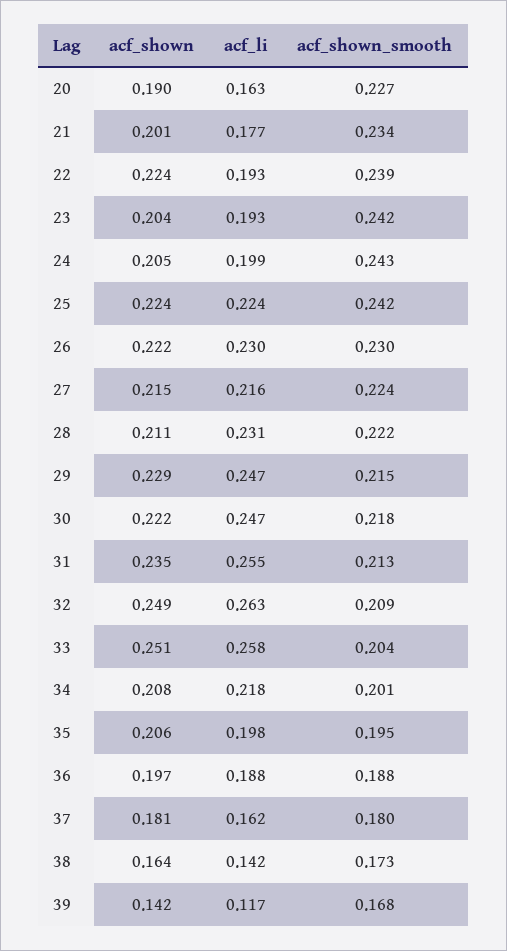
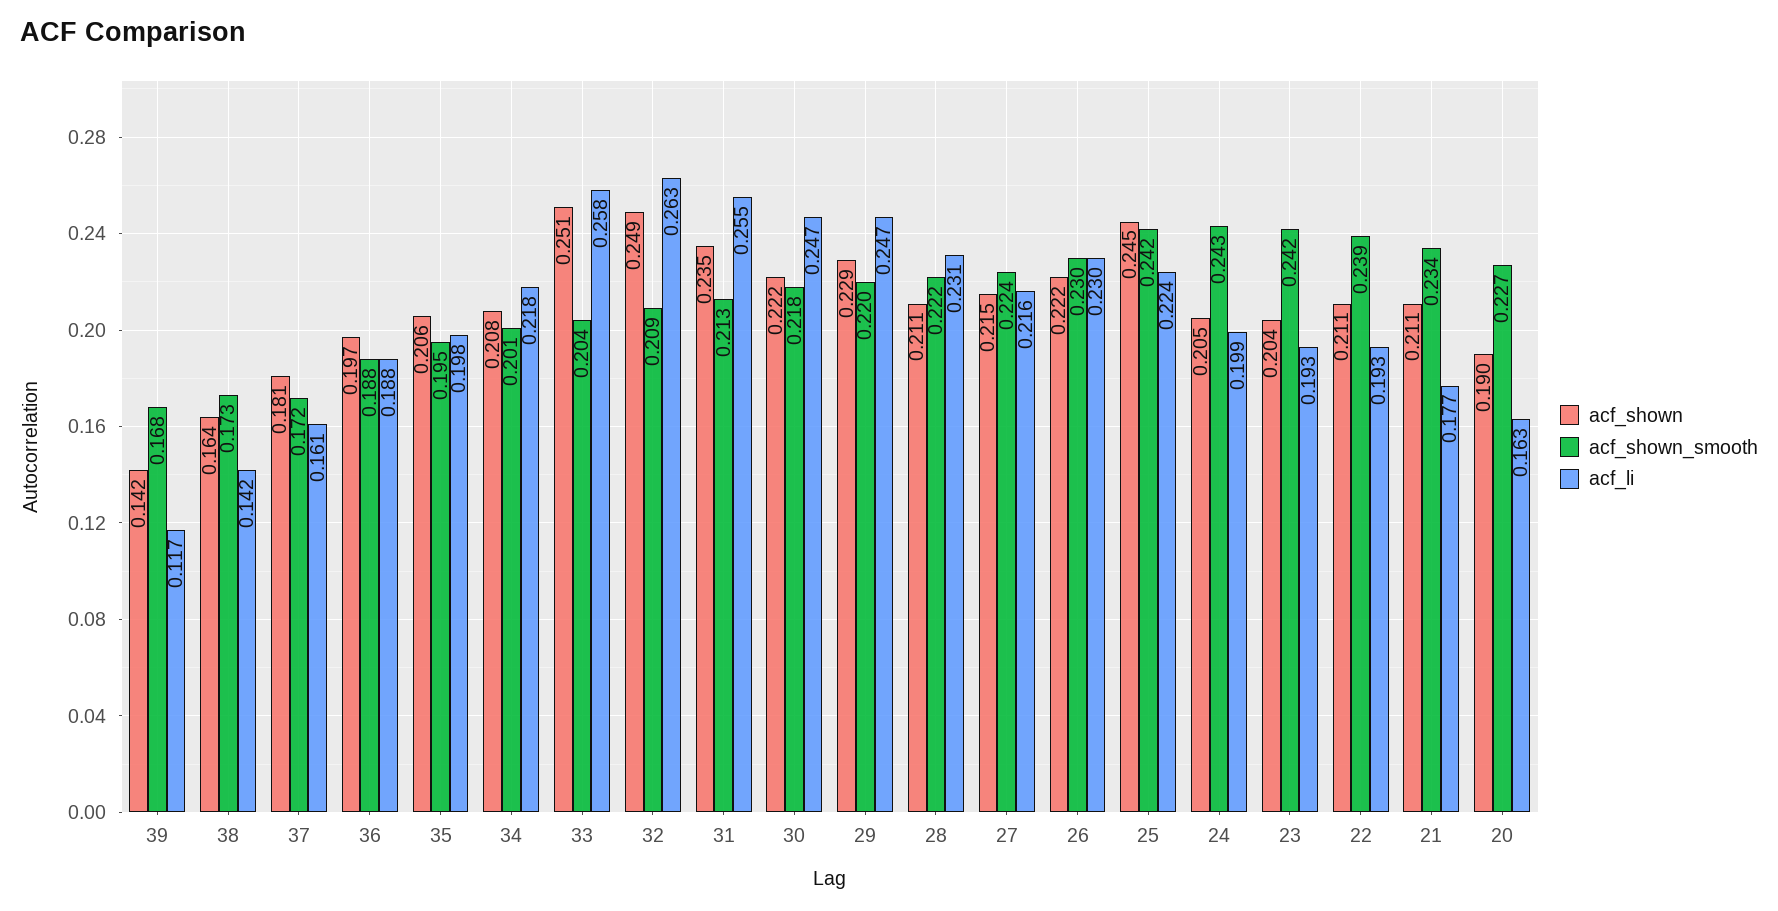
acf_shown, 21: 0.201 -> 0.211
acf_shown, 22: 0.224 -> 0.211
acf_shown, 25: 0.224 -> 0.245
acf_shown_smooth, 29: 0.215 -> 0.22
acf_li, 37: 0.162 -> 0.161
acf_shown_smooth, 37: 0.18 -> 0.172

